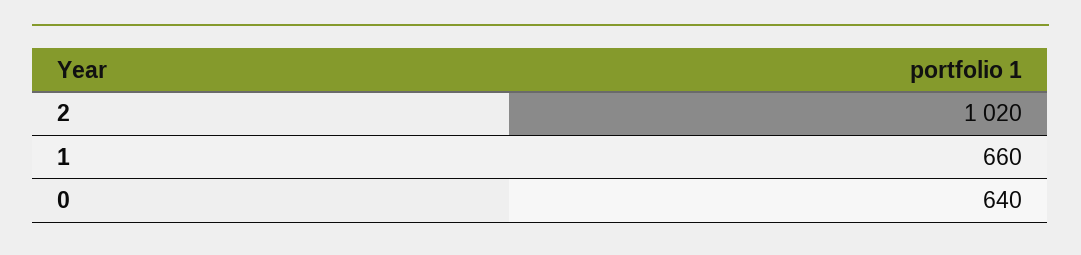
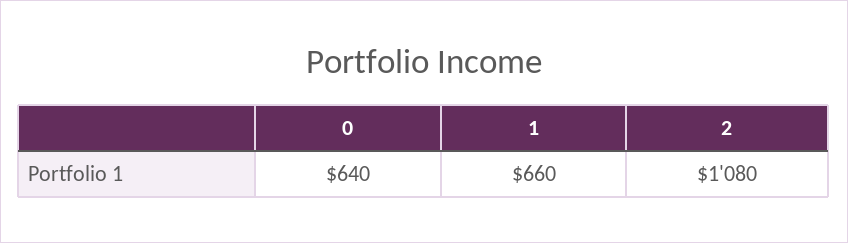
2: 1020 -> 1080

